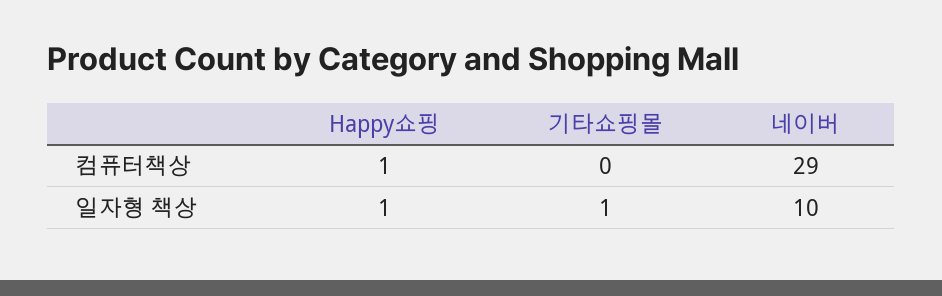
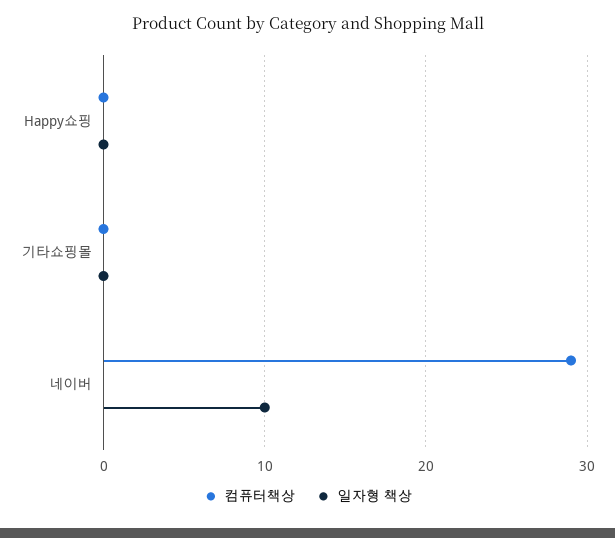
컴퓨터책상, Happy쇼핑: 1 -> 0
일자형 책상, Happy쇼핑: 1 -> 0
일자형 책상, 기타쇼핑몰: 1 -> 0

